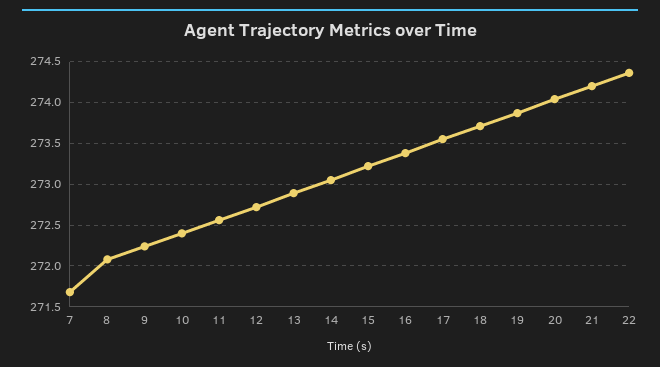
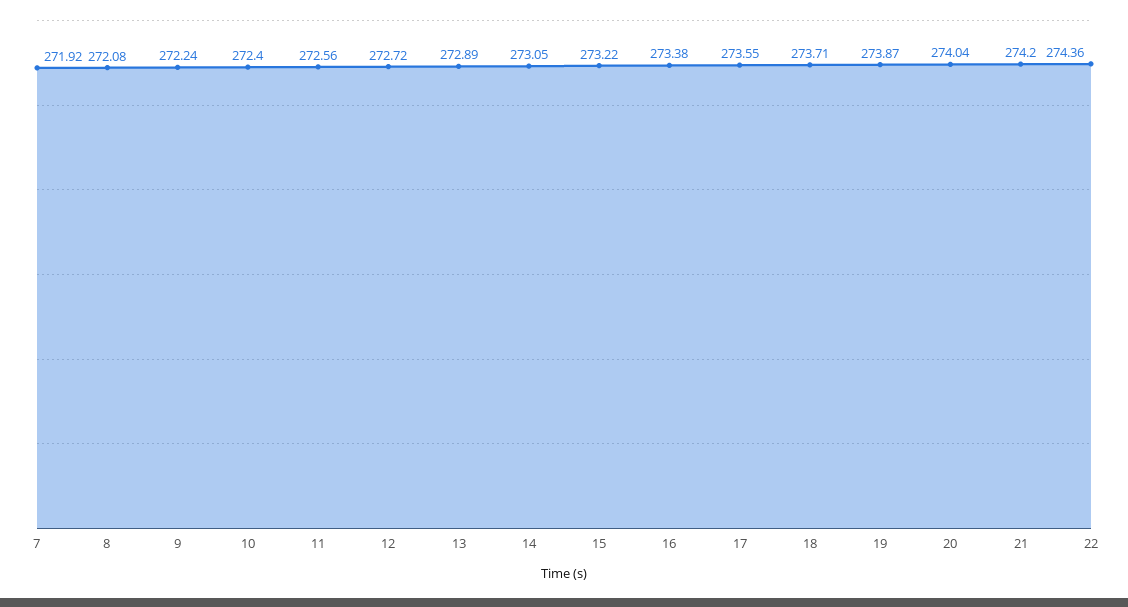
7: 271.7 -> 271.92

